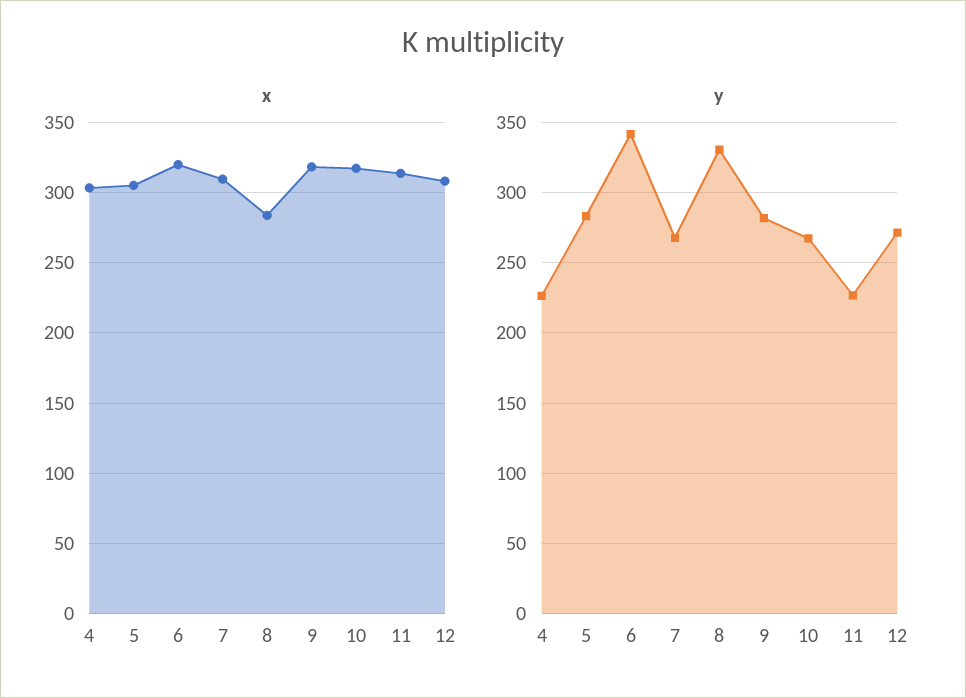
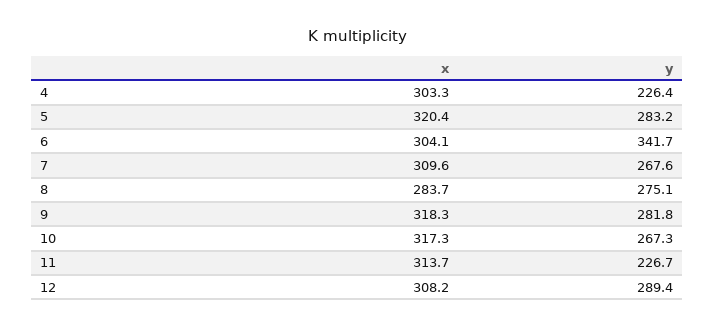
x, 5: 305 -> 320.4
x, 6: 320 -> 304.1
y, 8: 330 -> 275.1
y, 12: 270 -> 289.4

